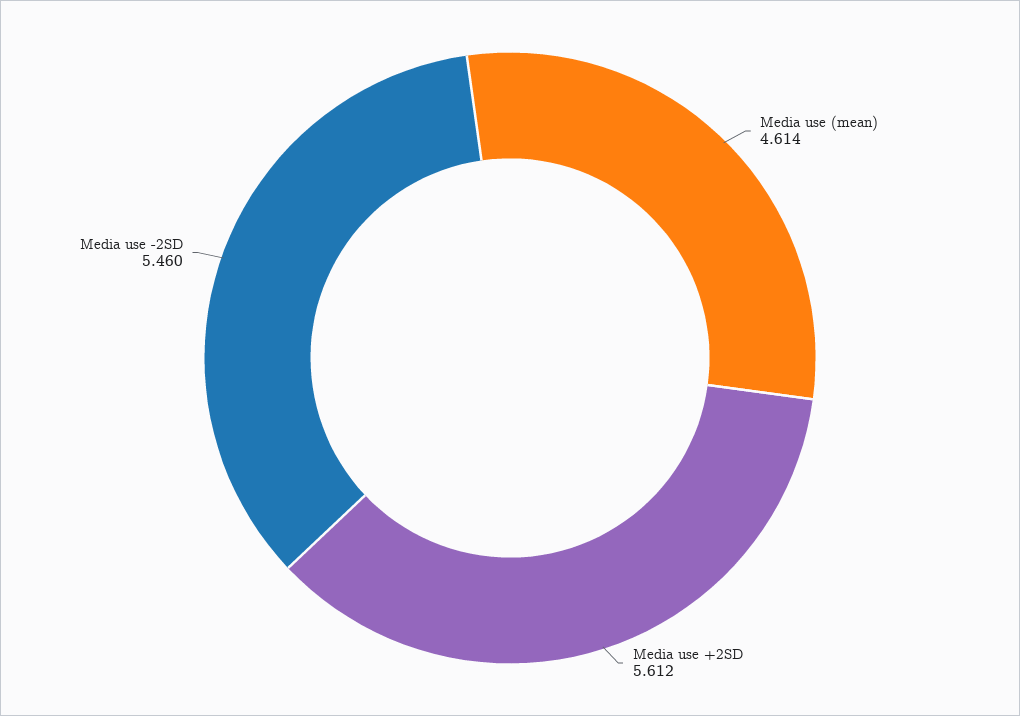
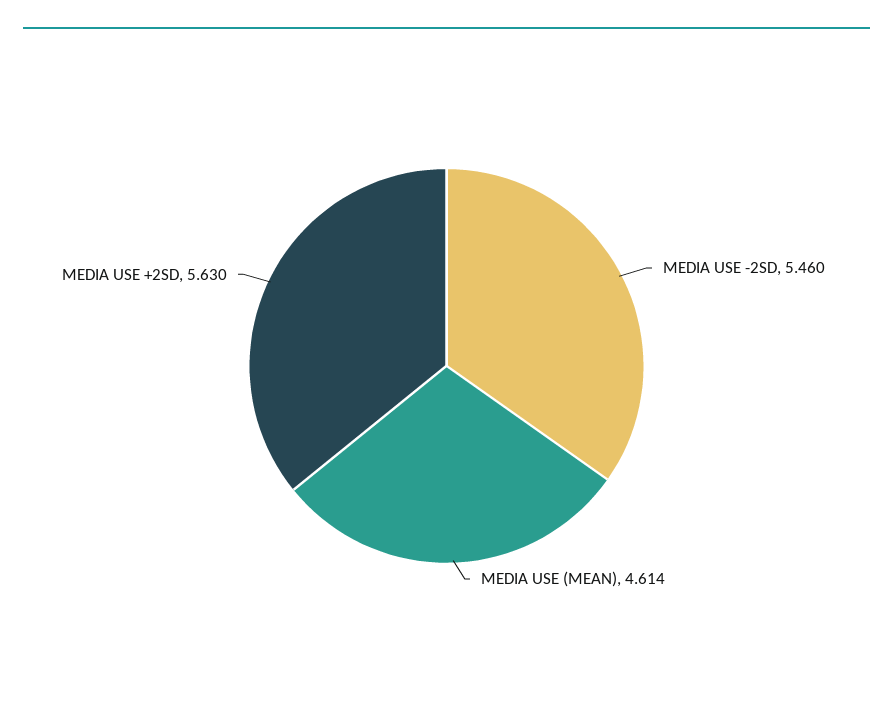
Media use +2SD: 5.612 -> 5.63

